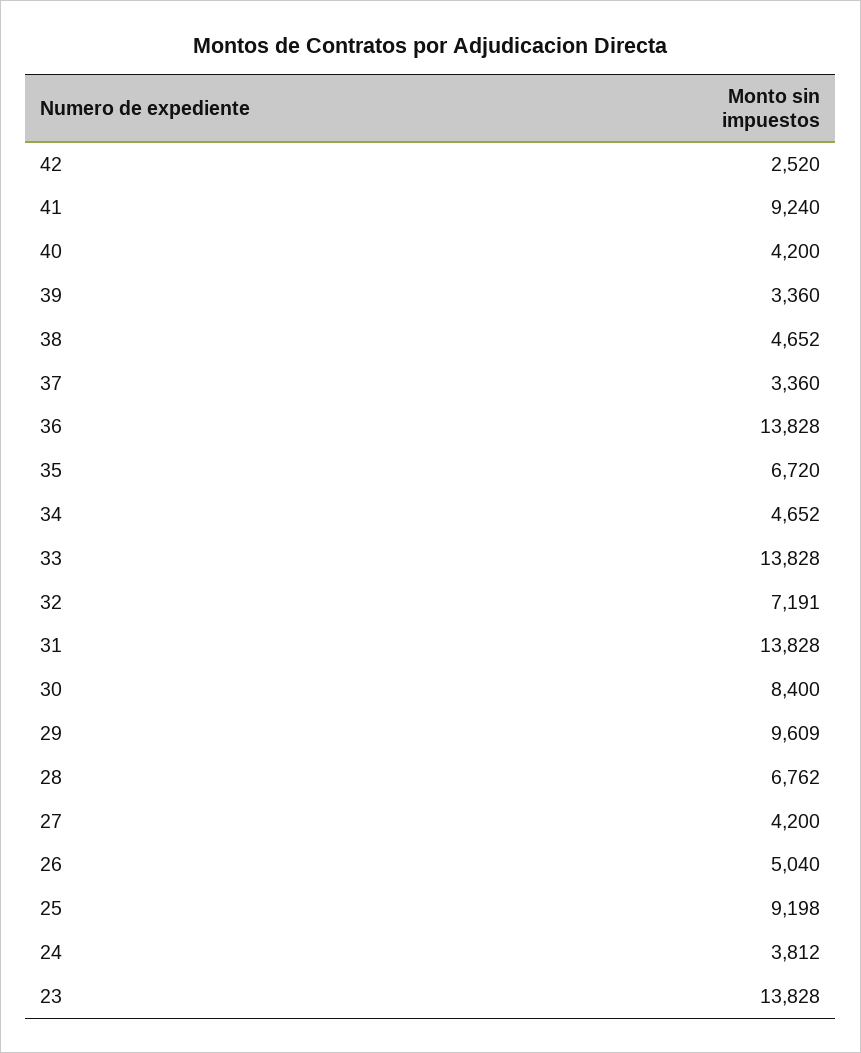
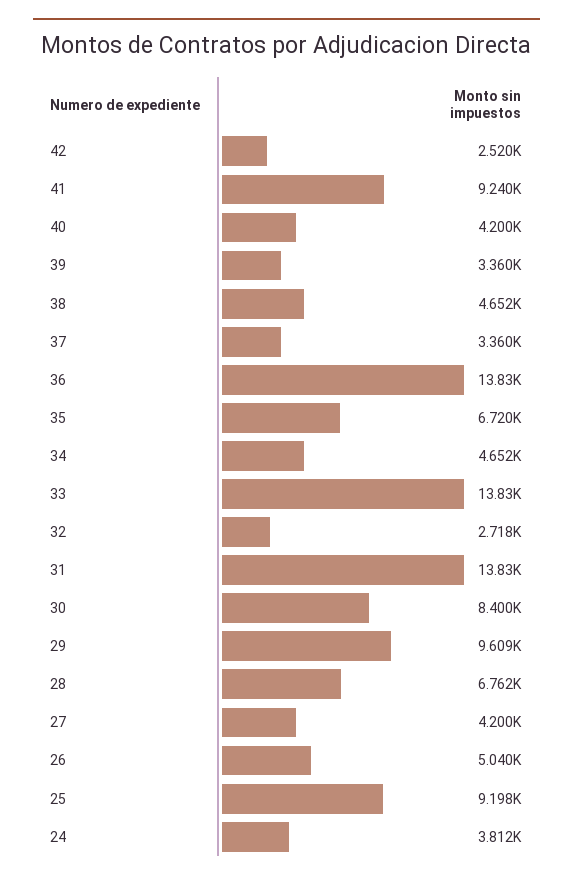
32: 7191 -> 2718
23: 13828 -> none

